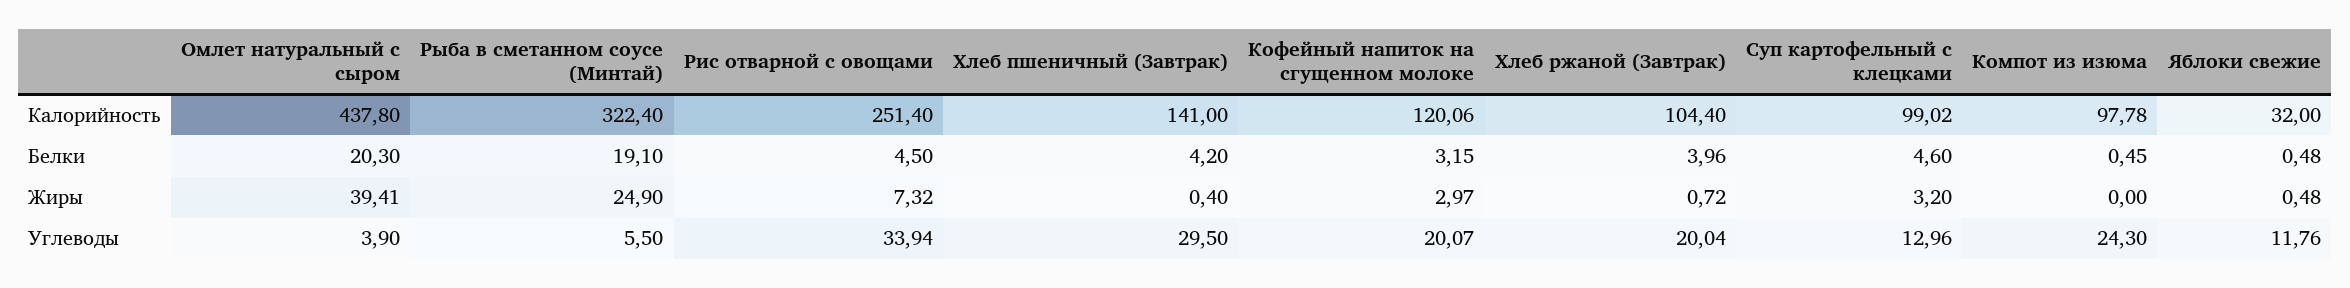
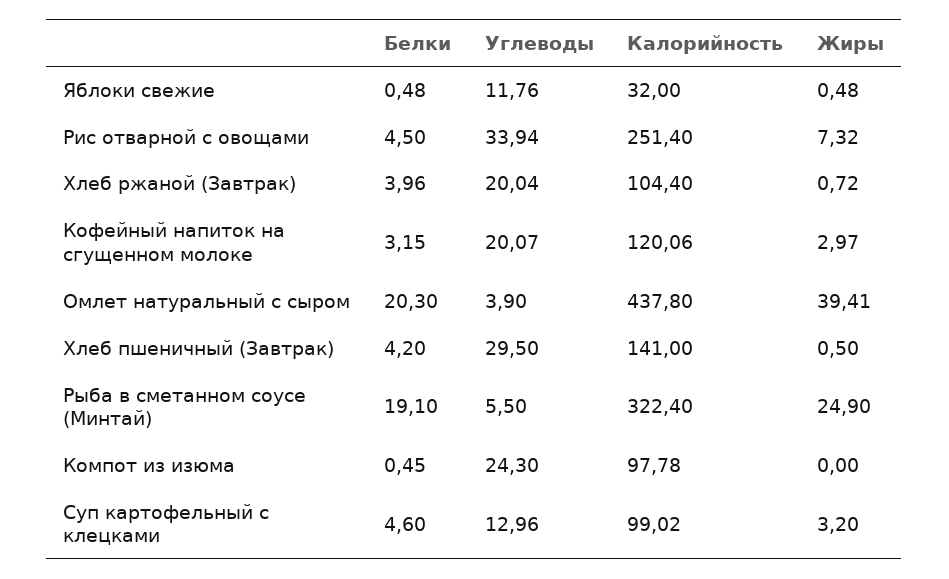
Хлеб пшеничный (Завтрак), Жиры: 0.4 -> 0.5

